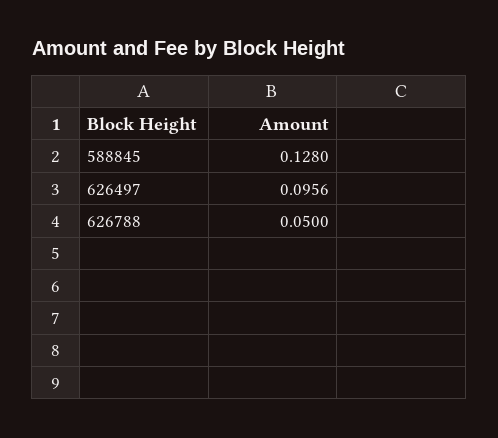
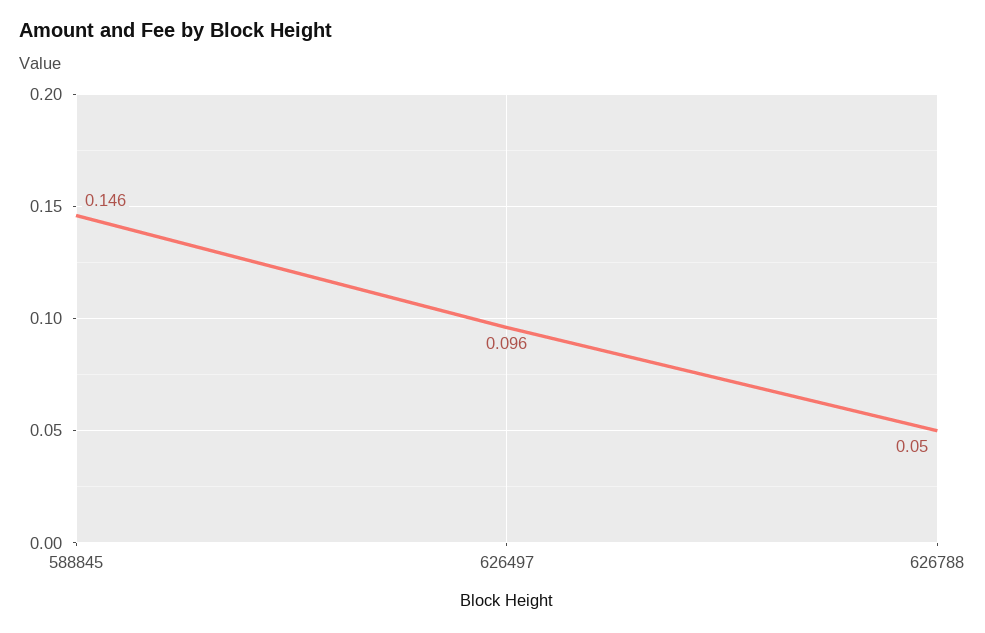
588845: 0.128 -> 0.146

